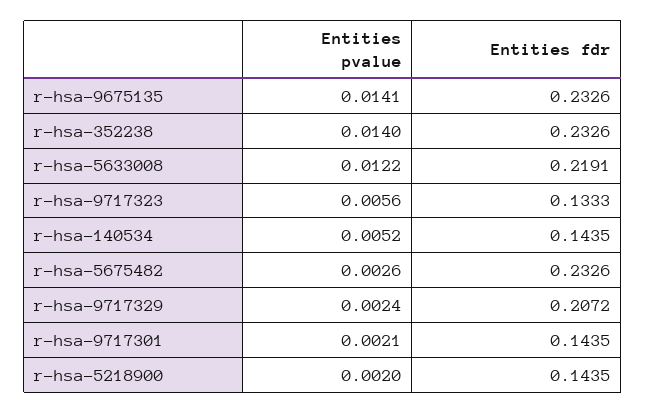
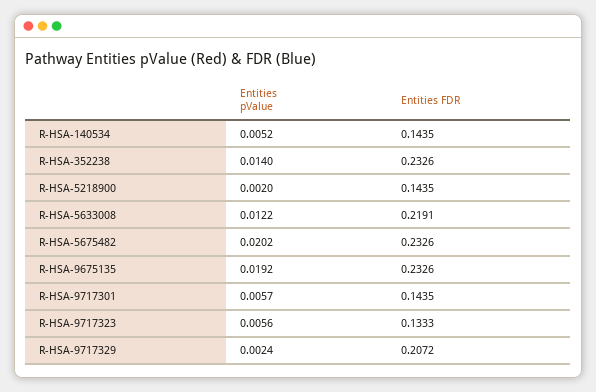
Entities pvalue, r-hsa-9675135: 0.0141 -> 0.0192
Entities pvalue, r-hsa-5675482: 0.0026 -> 0.0202
Entities pvalue, r-hsa-9717301: 0.0021 -> 0.0057

